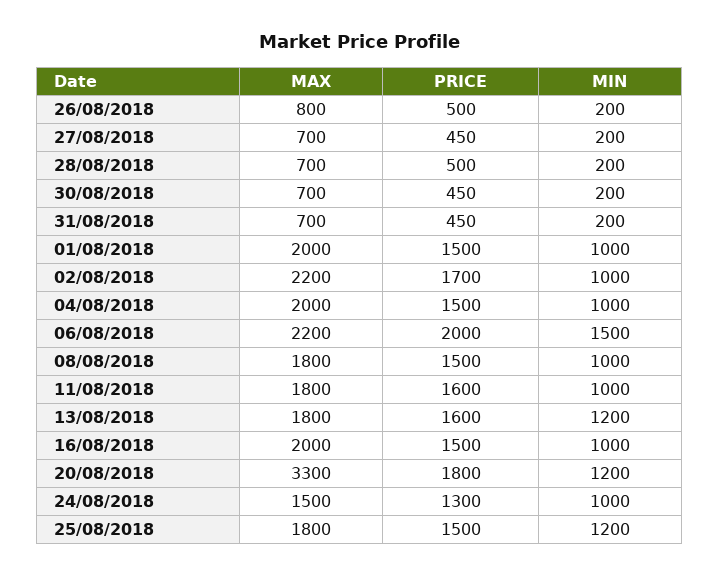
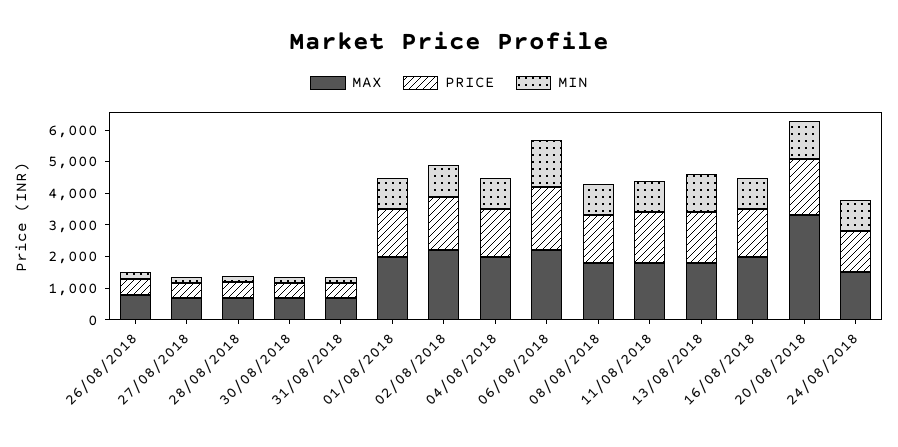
MAX, 25/08/2018: 1800 -> none
PRICE, 25/08/2018: 1500 -> none
MIN, 25/08/2018: 1200 -> none

